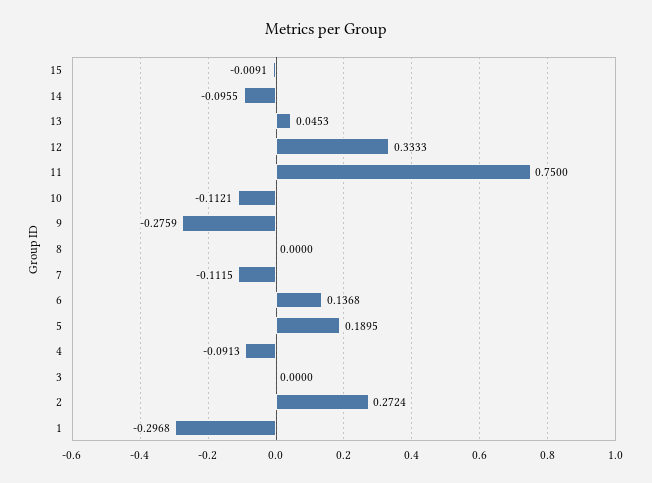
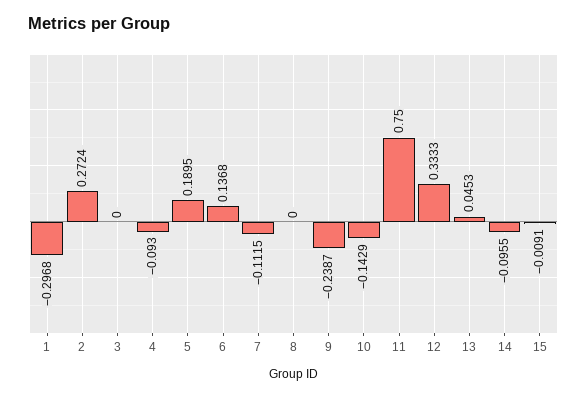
10: -0.1121 -> -0.1429
9: -0.2759 -> -0.2387
4: -0.0913 -> -0.093

